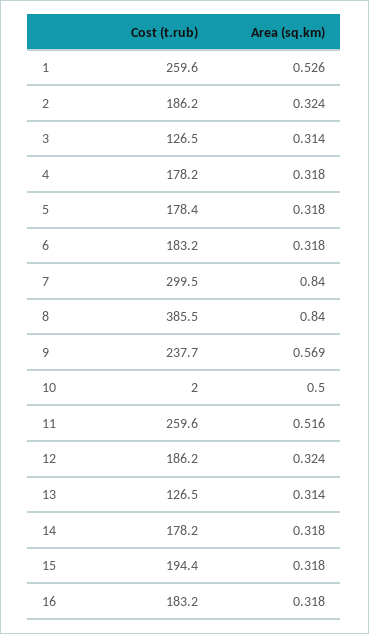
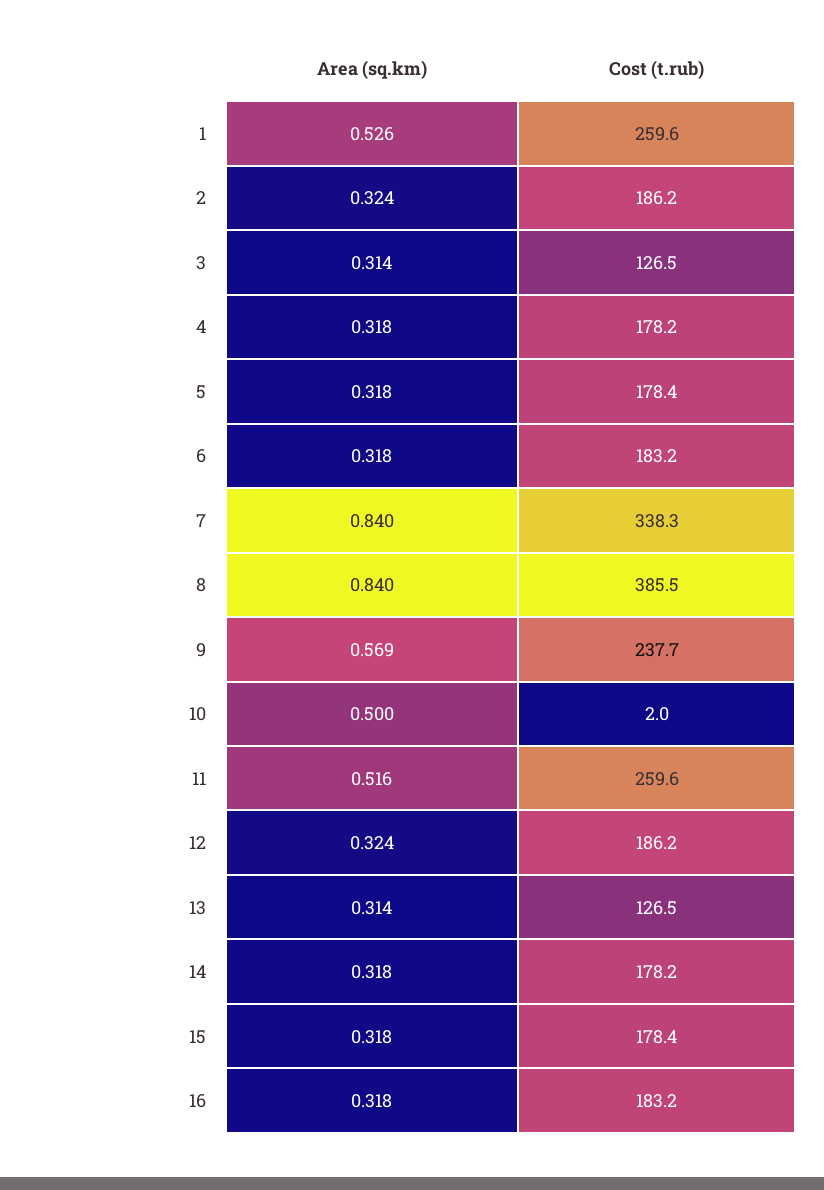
Cost (t.rub), 7: 299.5 -> 338.3
Cost (t.rub), 15: 194.4 -> 178.4

